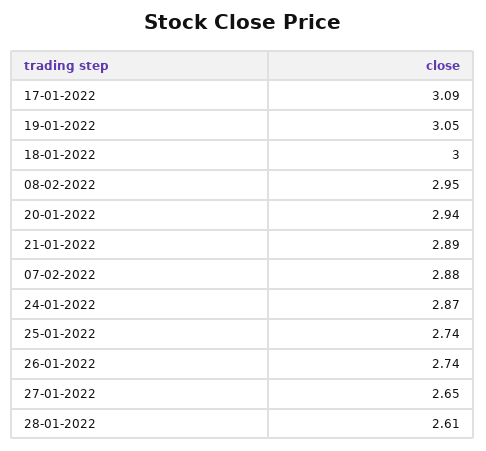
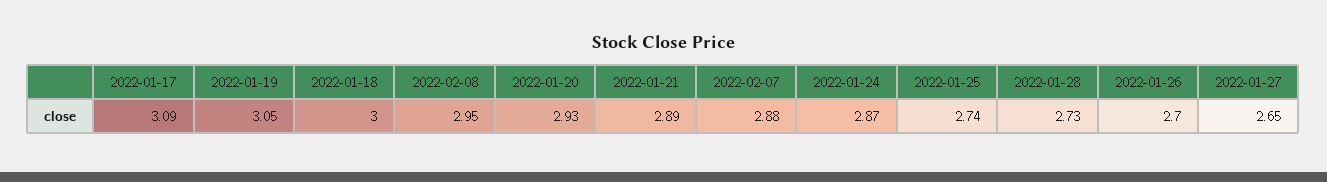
20-01-2022: 2.94 -> 2.93
26-01-2022: 2.74 -> 2.7
28-01-2022: 2.61 -> 2.73

